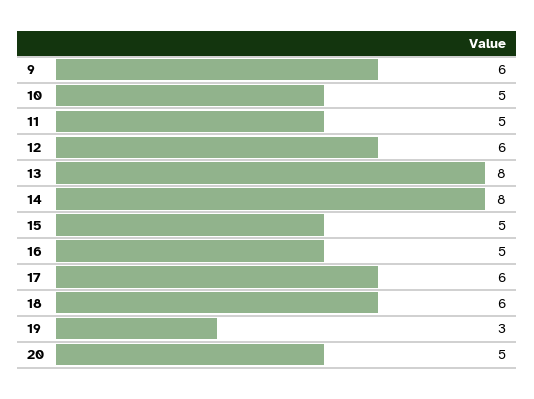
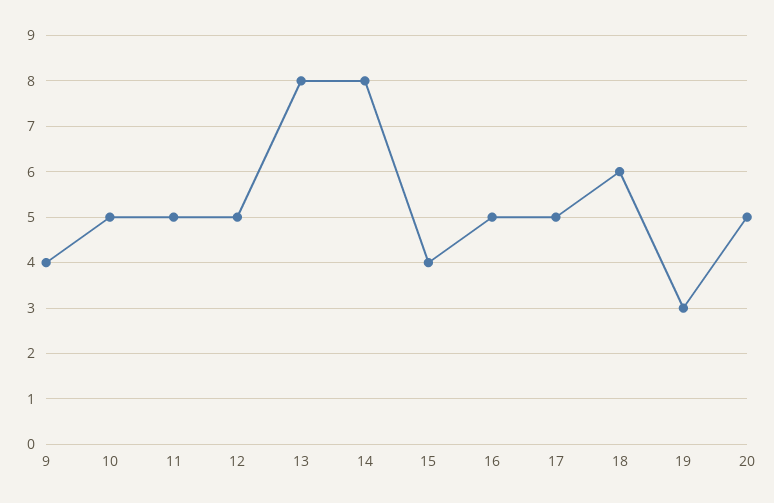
9: 6 -> 4
12: 6 -> 5
15: 5 -> 4
17: 6 -> 5

